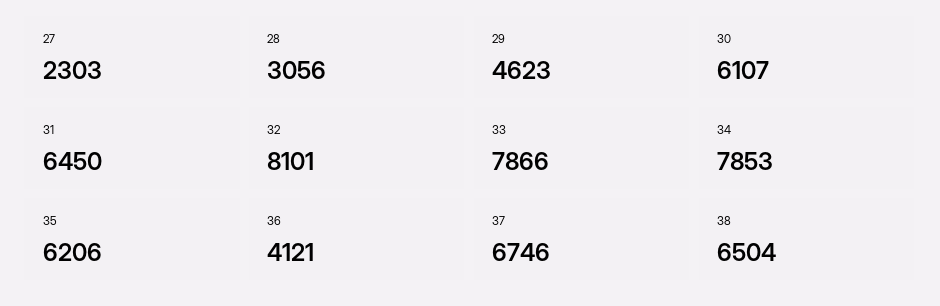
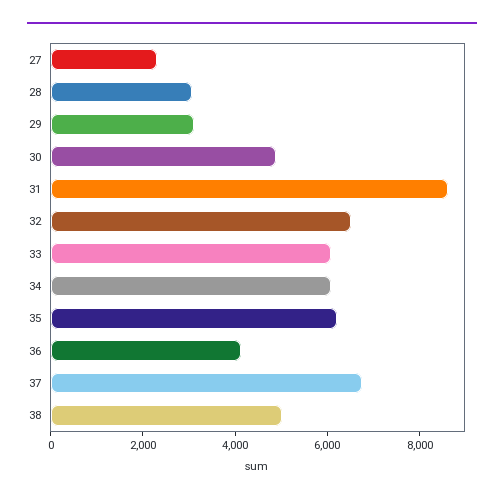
29: 4623 -> 3000
30: 6107 -> 5000
31: 6450 -> 8500
32: 8101 -> 6500
33: 7866 -> 6000
34: 7853 -> 6000
38: 6504 -> 5000

